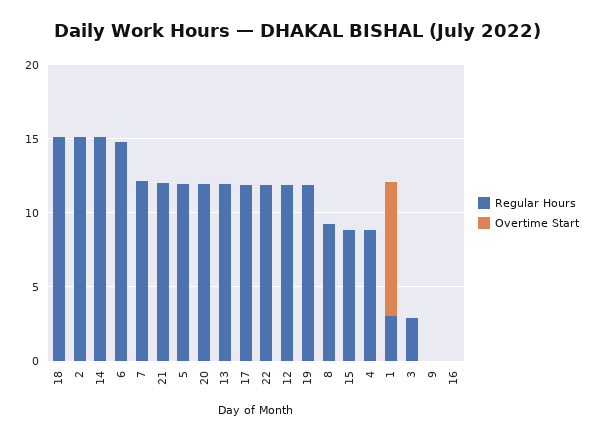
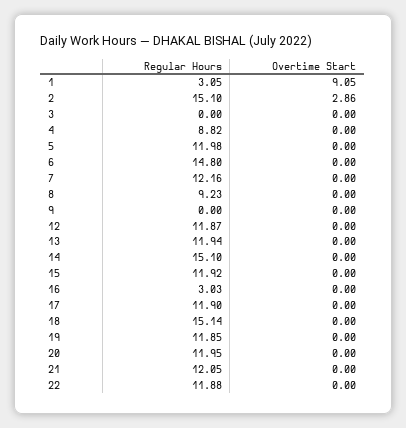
Overtime Start, 2: 0 -> 2.86
Regular Hours, 15: 9 -> 11.92
Regular Hours, 3: 3 -> 0
Regular Hours, 16: 0 -> 3.03

